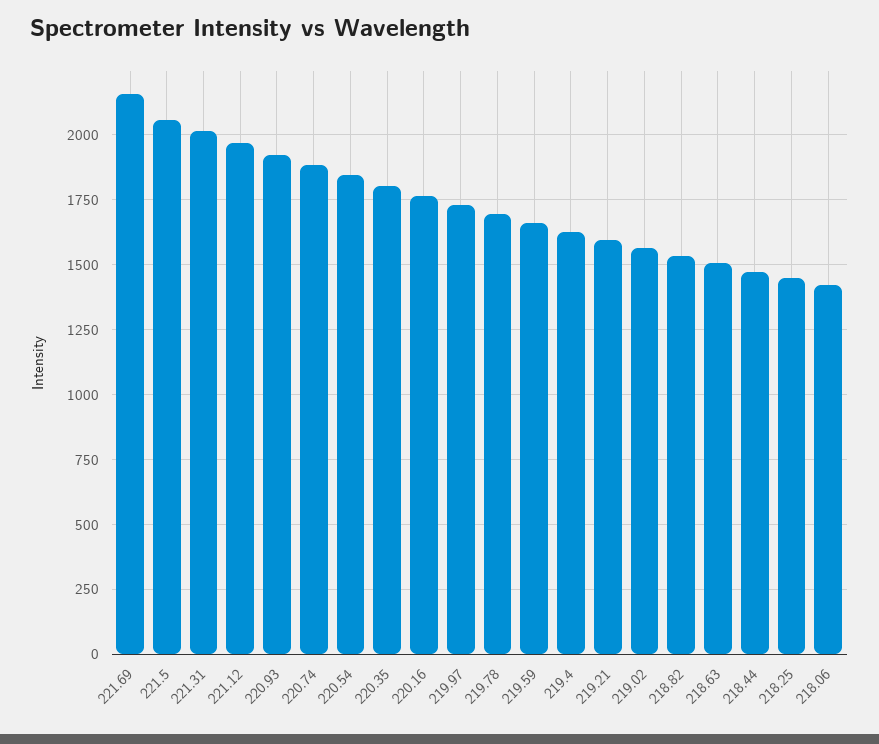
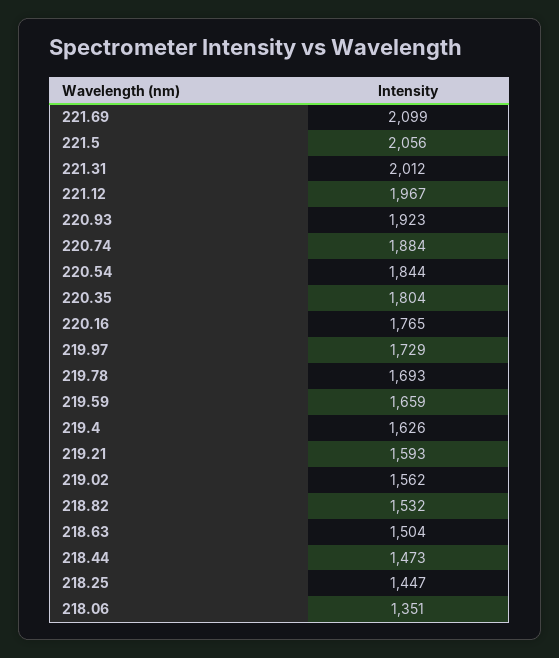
221.69: 2150 -> 2099
218.06: 1425 -> 1351

